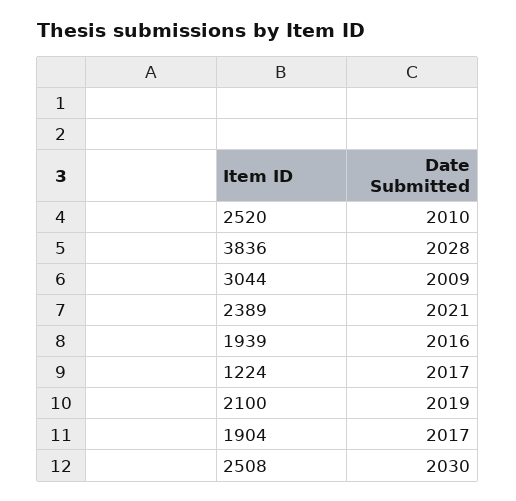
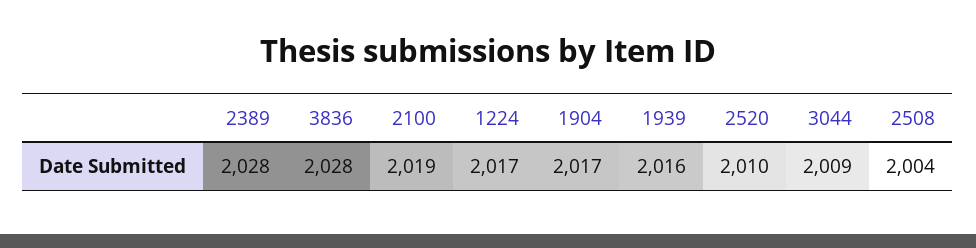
2389: 2021 -> 2028
2508: 2030 -> 2004

